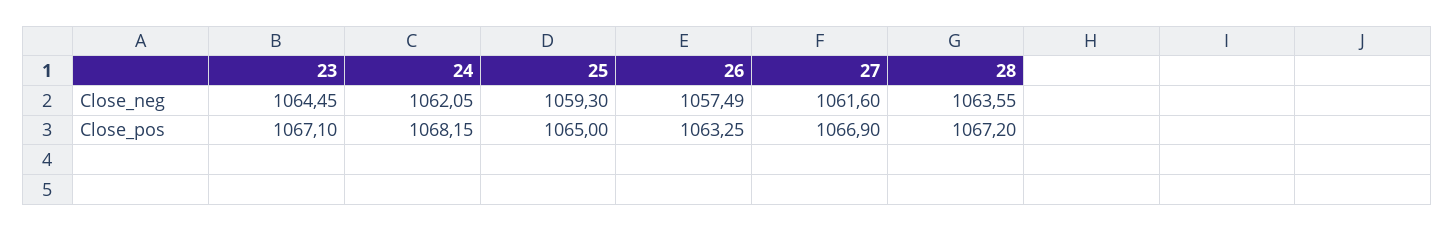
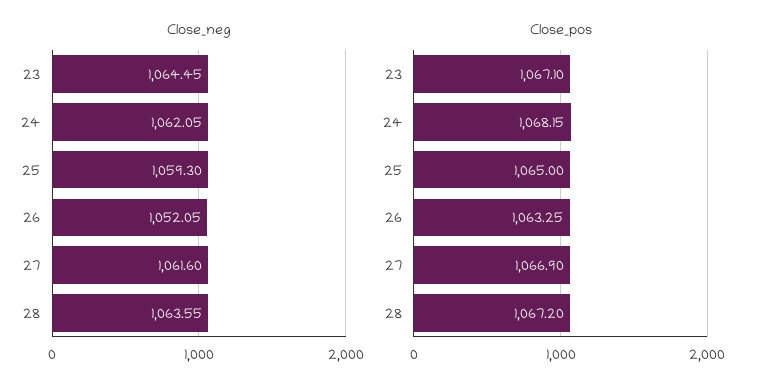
Close_neg, 26: 1057.49 -> 1052.05

